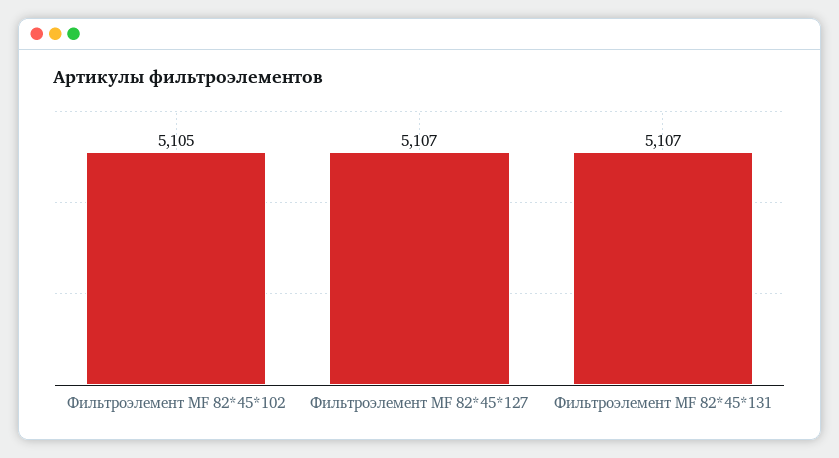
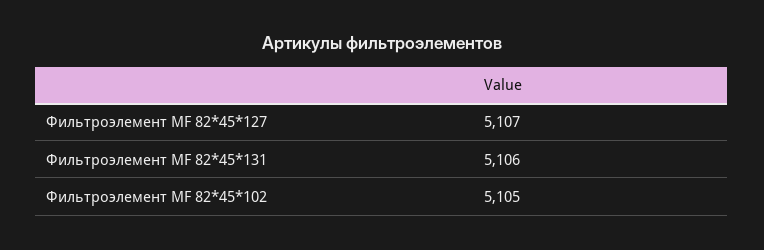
Фильтроэлемент МF 82*45*131: 5107 -> 5106

